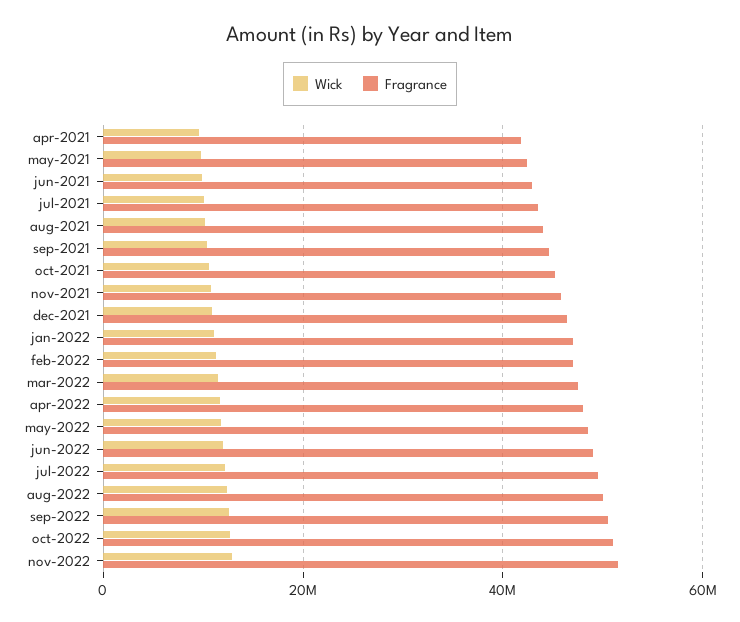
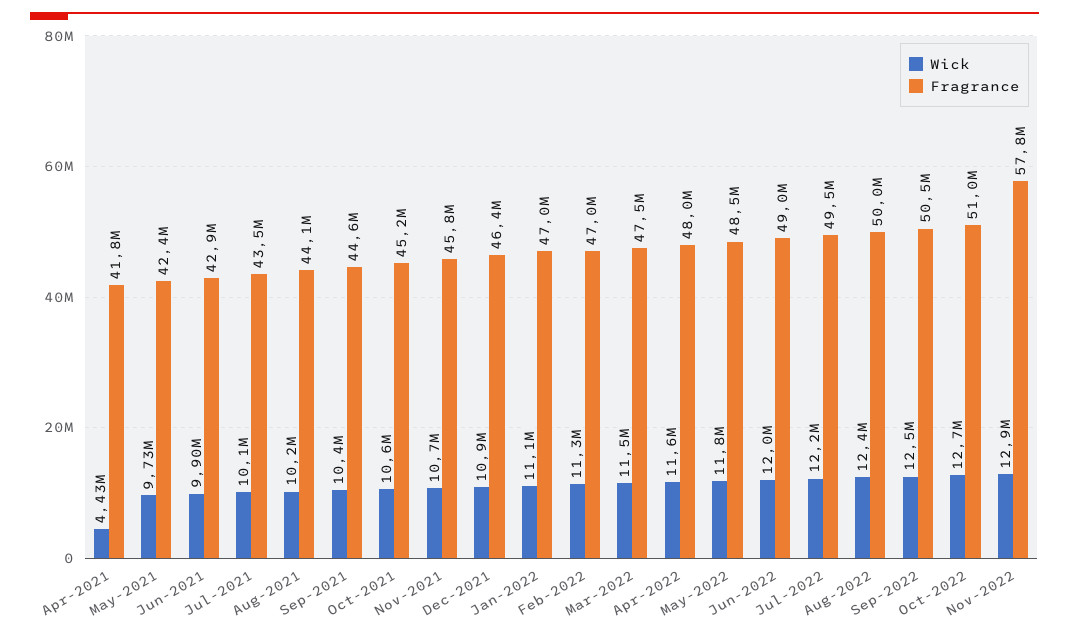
Wick, apr-2021: 10000000 -> 4430000
Fragrance, nov-2022: 52000000 -> 57800000

